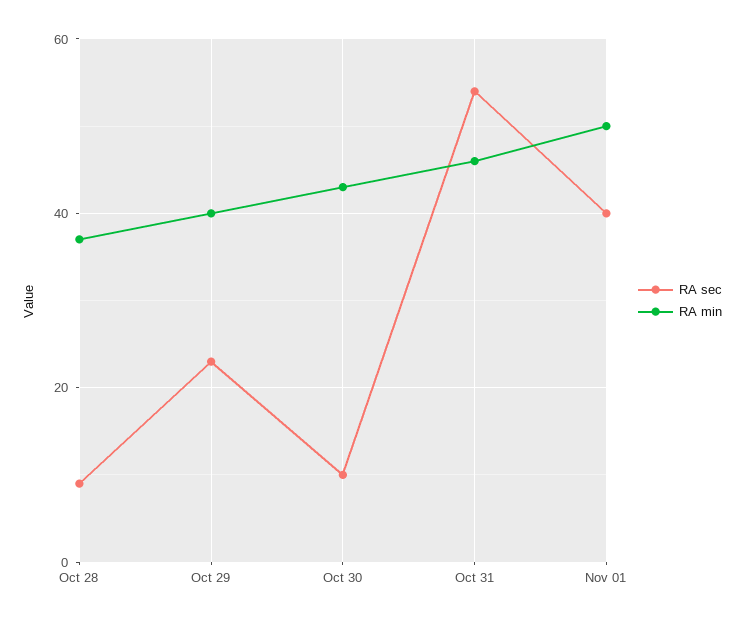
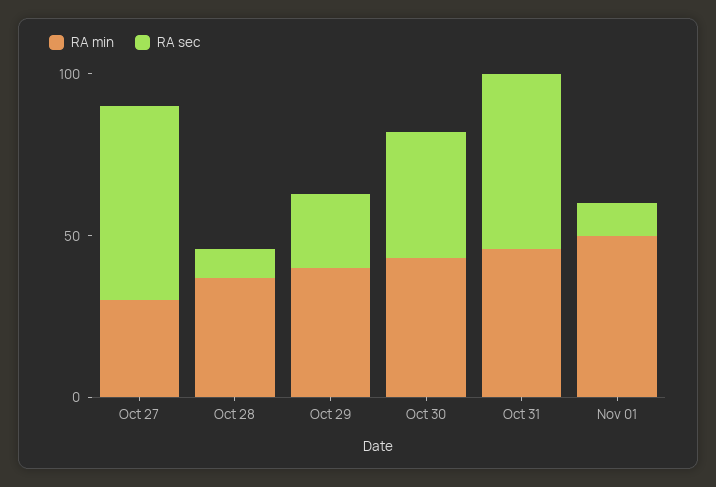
RA sec, Oct 30: 10 -> 40
RA sec, Nov 01: 40 -> 10
RA min, Oct 27: none -> 30
RA sec, Oct 27: none -> 60

